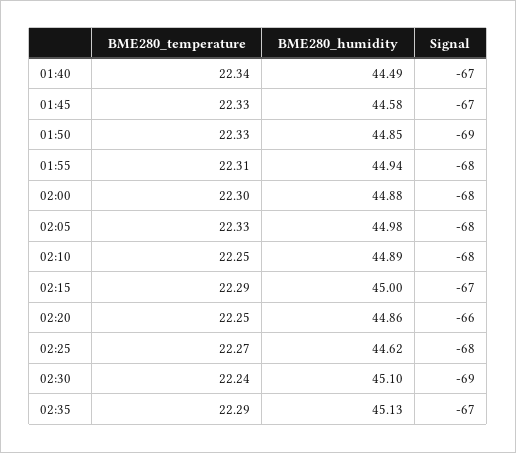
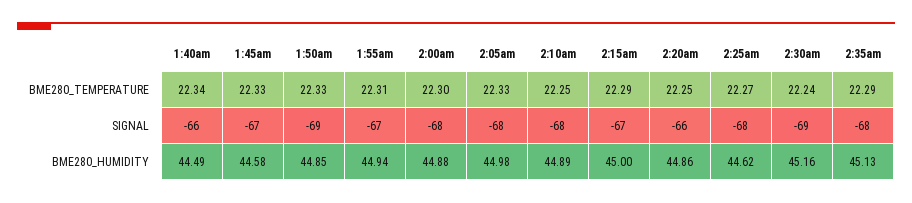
Signal, 01:40: -67 -> -66
Signal, 01:55: -68 -> -67
BME280_humidity, 02:30: 45.1 -> 45.16
Signal, 02:35: -67 -> -68

